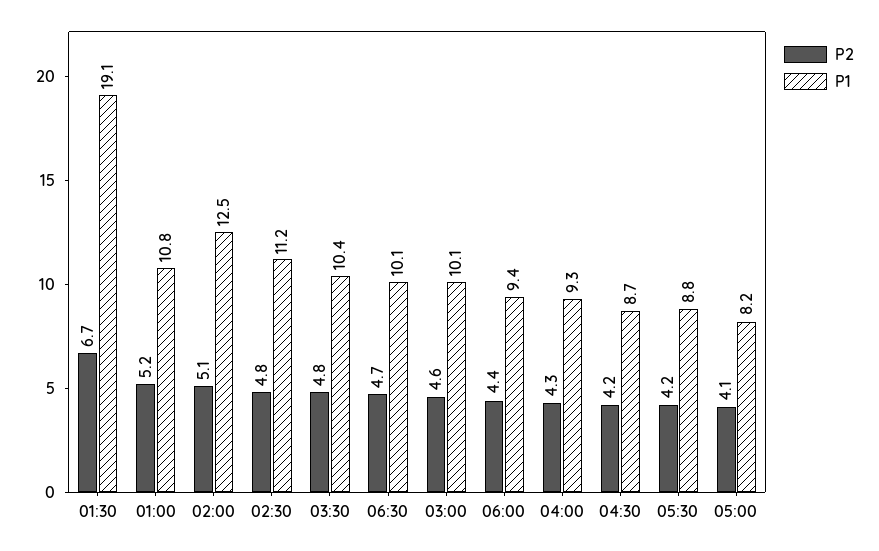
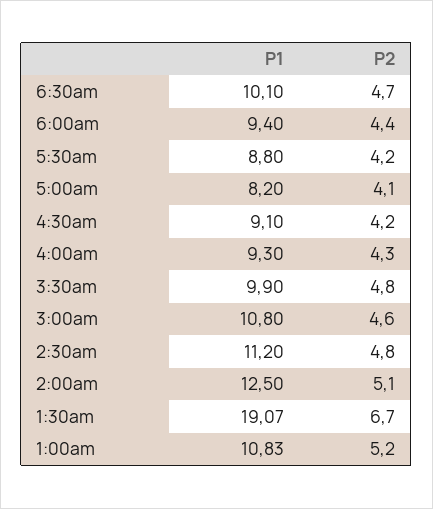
P1, 03:30: 10.4 -> 9.9
P1, 03:00: 10.1 -> 10.8
P1, 04:30: 8.7 -> 9.1

